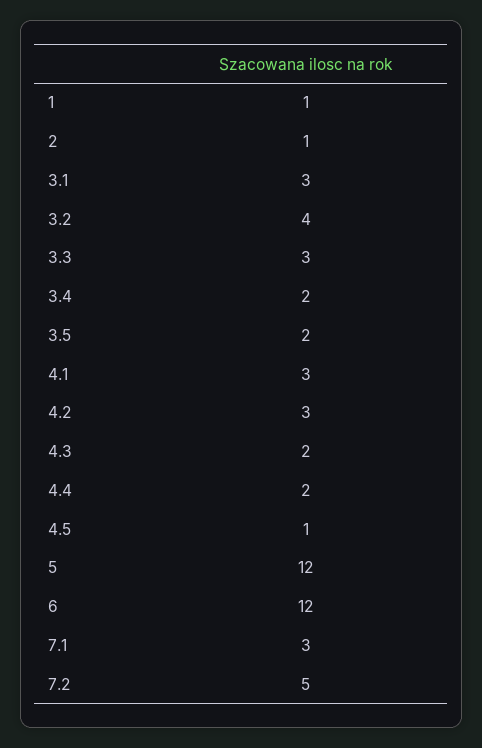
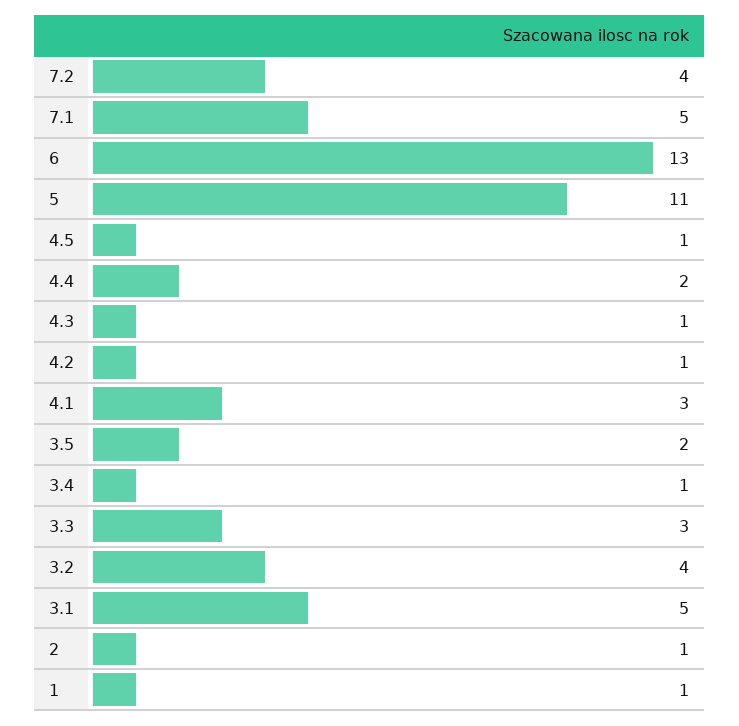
3.1: 3 -> 5
3.4: 2 -> 1
4.2: 3 -> 1
4.3: 2 -> 1
5: 12 -> 11
6: 12 -> 13
7.1: 3 -> 5
7.2: 5 -> 4

